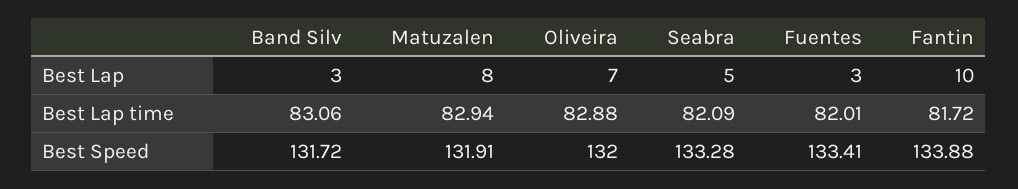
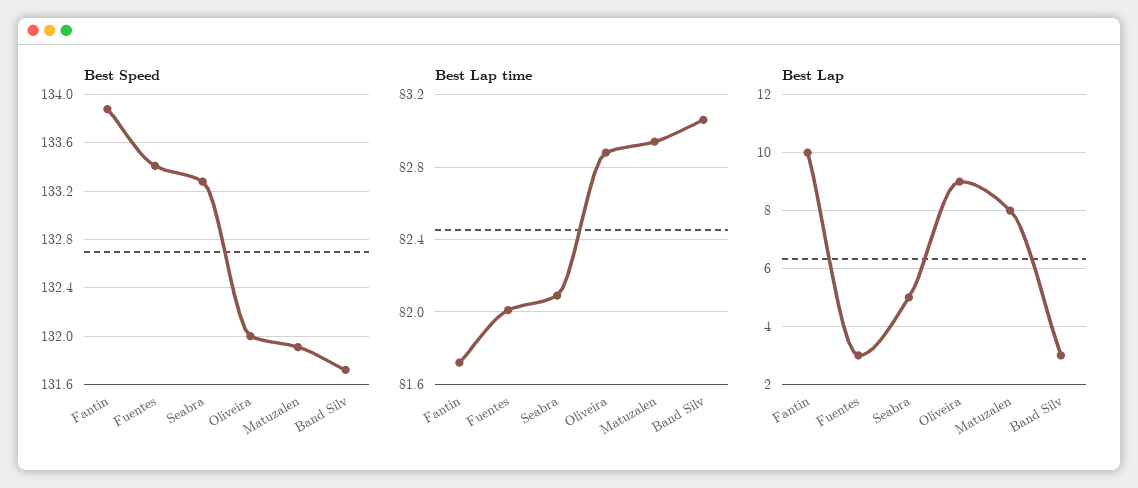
Best Lap, Oliveira: 7 -> 9

